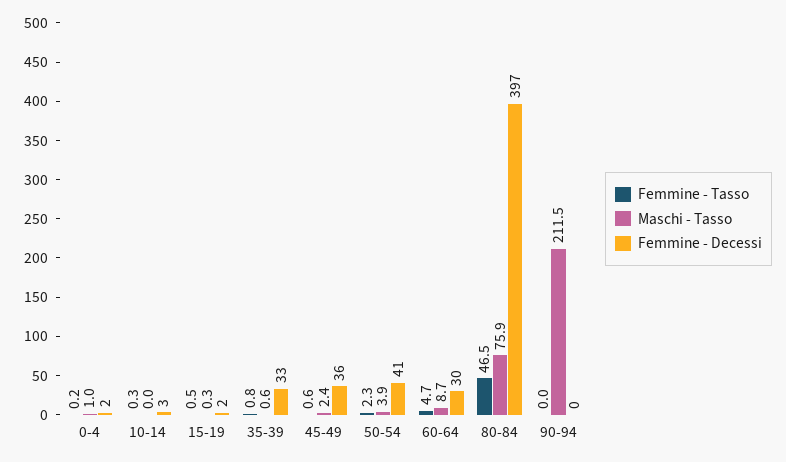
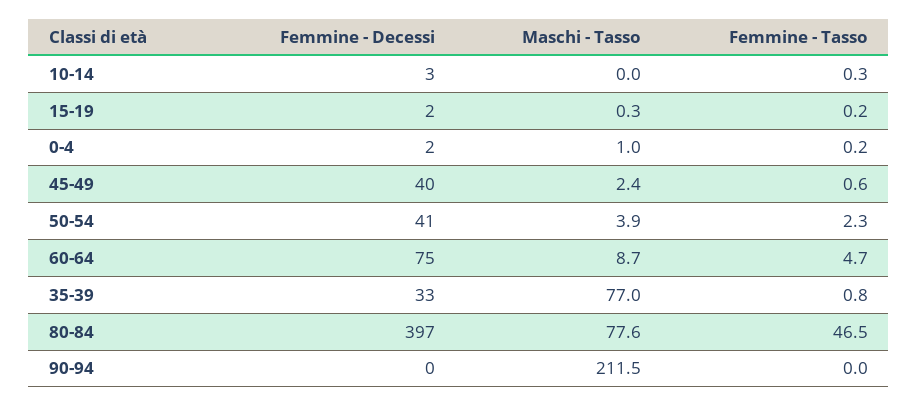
Femmine - Tasso, 15-19: 0.5 -> 0.2
Maschi - Tasso, 35-39: 0.6 -> 77
Femmine - Decessi, 45-49: 36 -> 40
Femmine - Decessi, 60-64: 30 -> 75
Maschi - Tasso, 80-84: 75.9 -> 77.6

